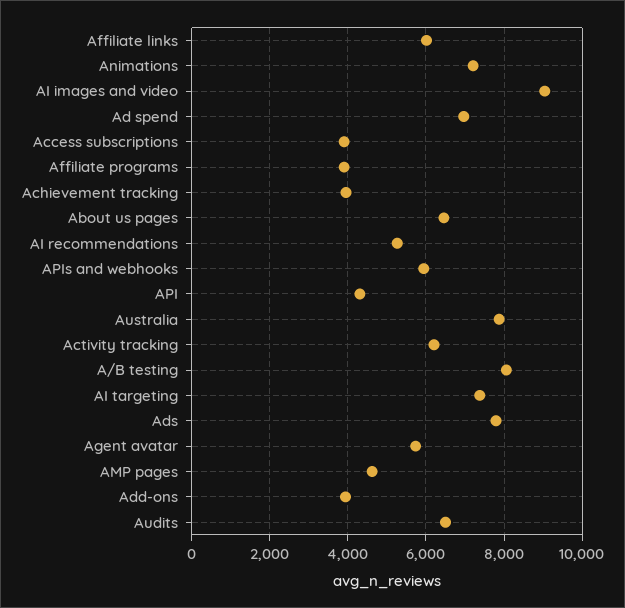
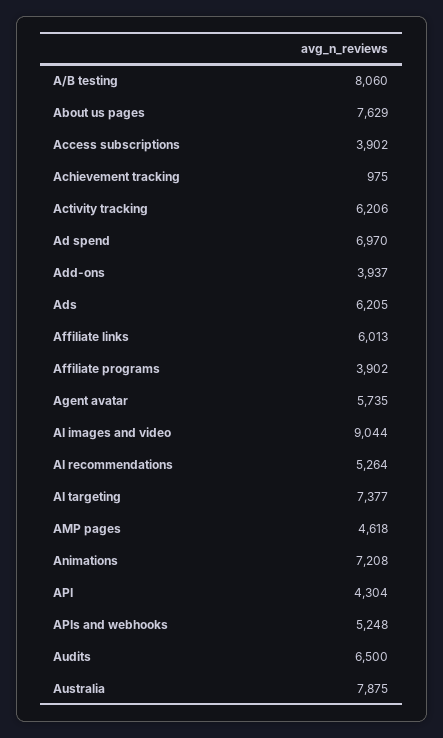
Achievement tracking: 4000 -> 975
About us pages: 6400 -> 7629
APIs and webhooks: 6000 -> 5248
Ads: 7800 -> 6205

